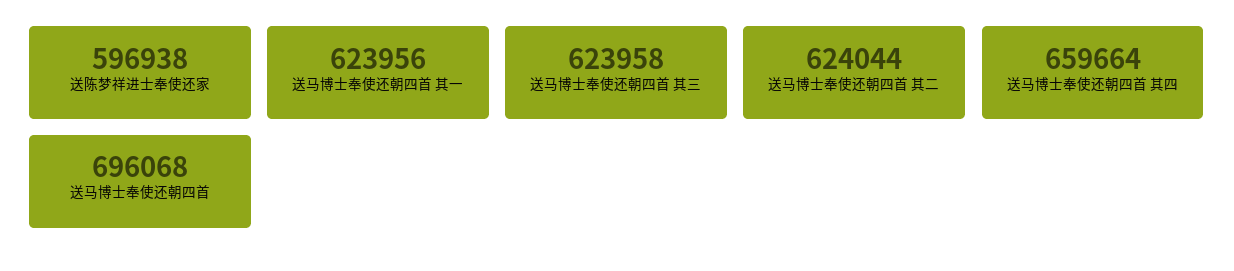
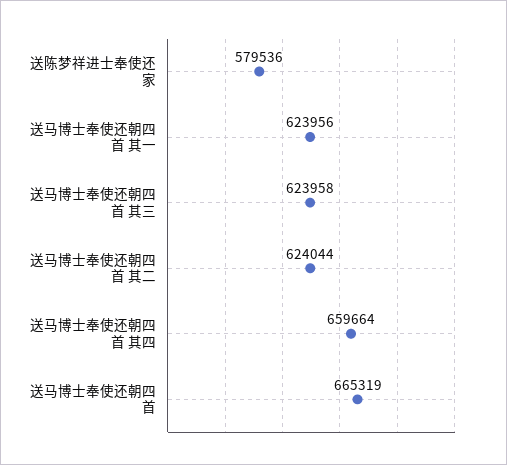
送陈梦祥进士奉使还家: 596938 -> 579536
送马博士奉使还朝四首: 696068 -> 665319

